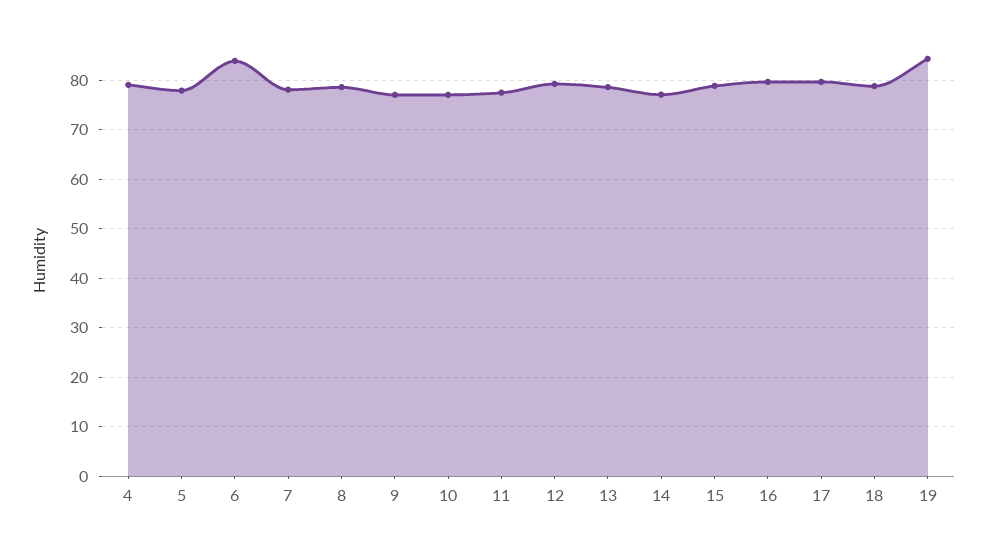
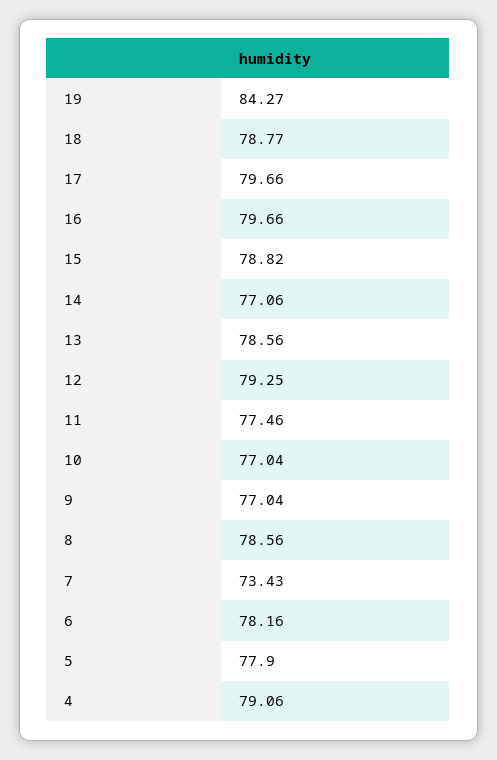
6: 84 -> 78.16
7: 78 -> 73.43

